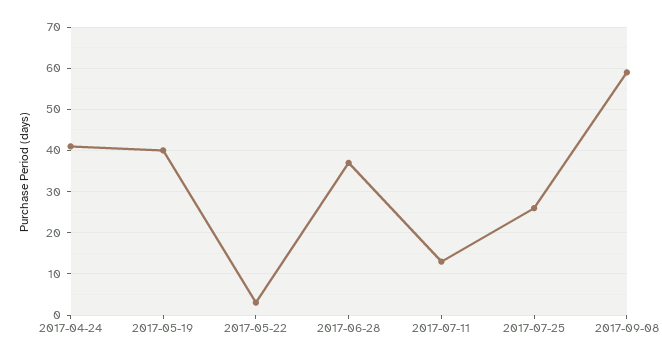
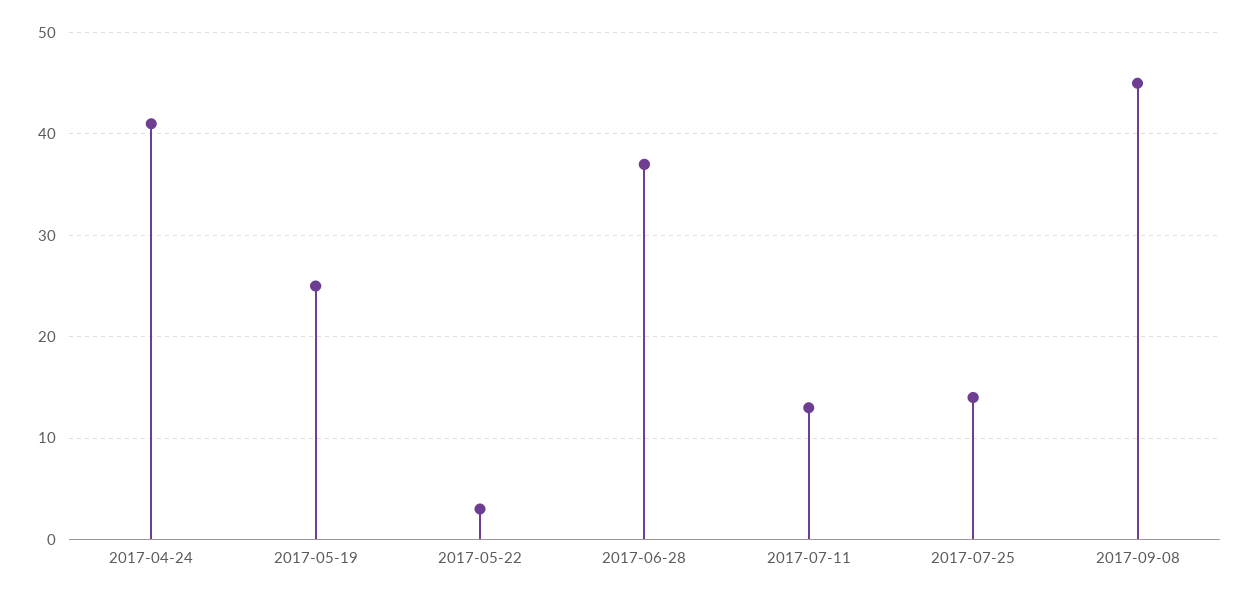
2017-05-19: 40 -> 25
2017-07-25: 25 -> 14
2017-09-08: 60 -> 45

